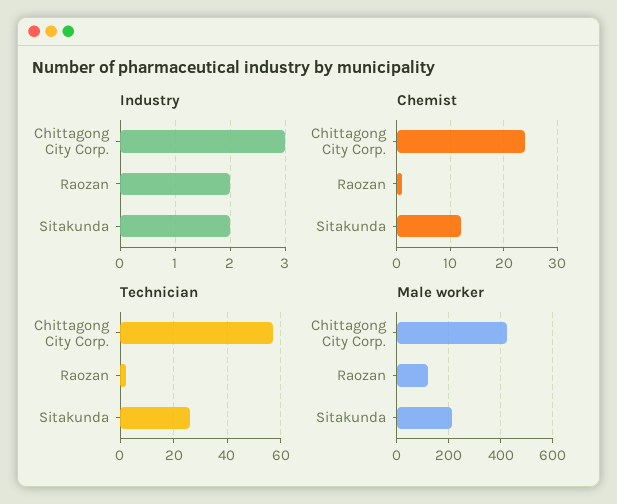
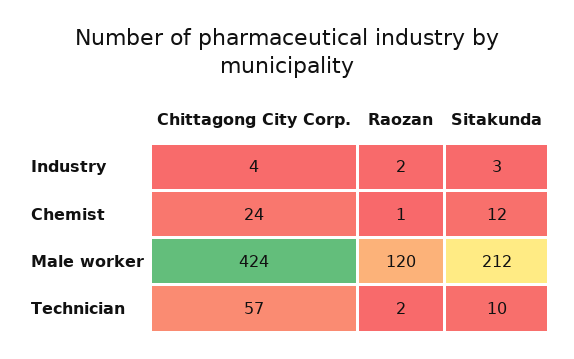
Industry, Chittagong City Corp.: 3 -> 4
Industry, Sitakunda: 2 -> 3
Technician, Sitakunda: 25 -> 10

